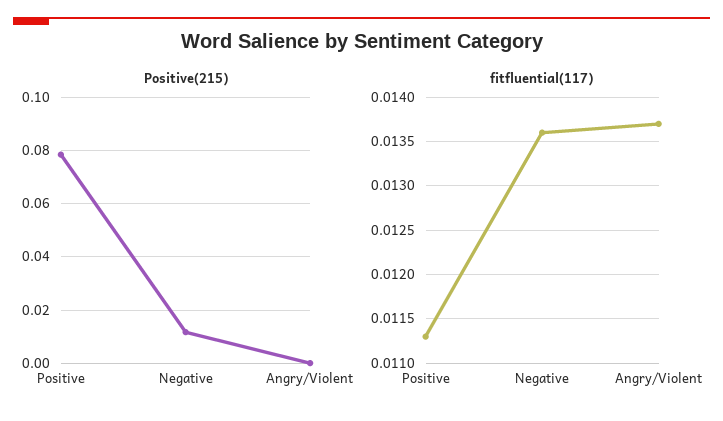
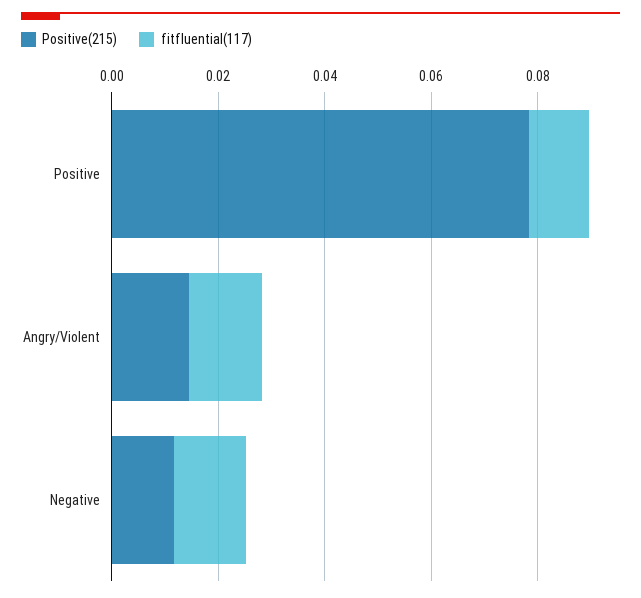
Positive(215), Angry/Violent: 0 -> 0.015

